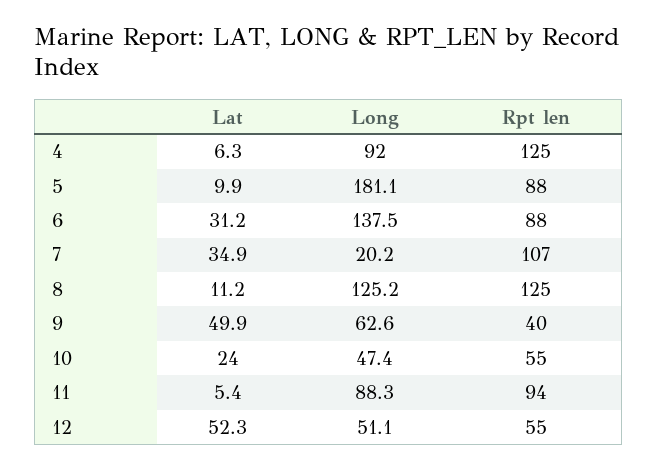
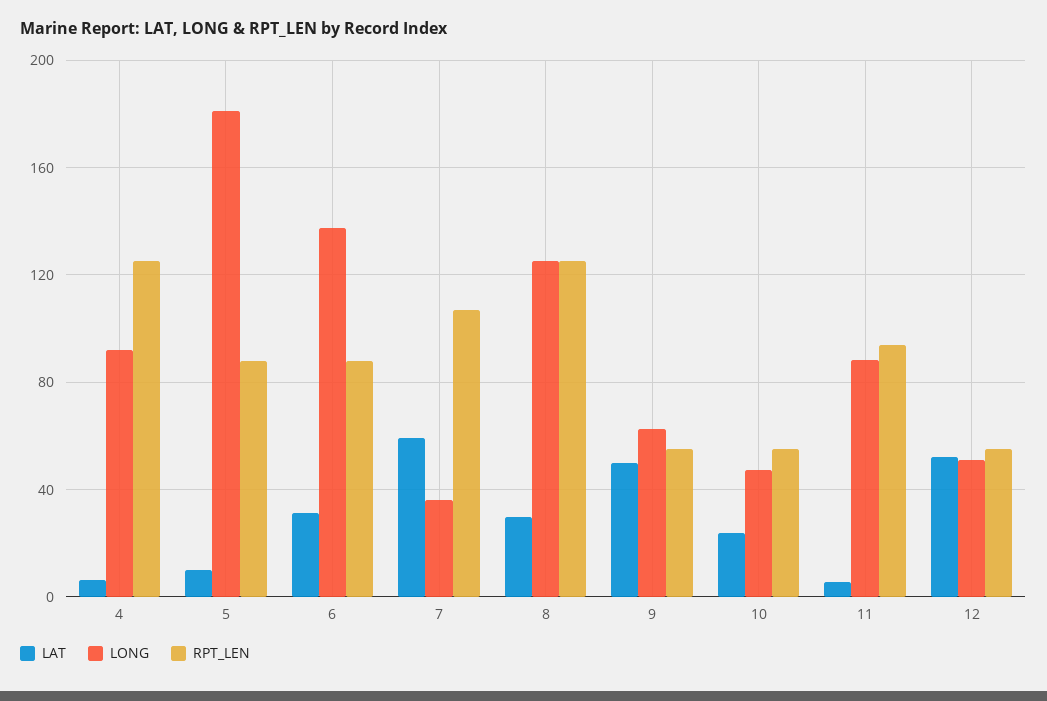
Lat, 7: 34.9 -> 60
Long, 7: 20.2 -> 35
Lat, 8: 11.2 -> 30
Rpt len, 9: 40 -> 55

